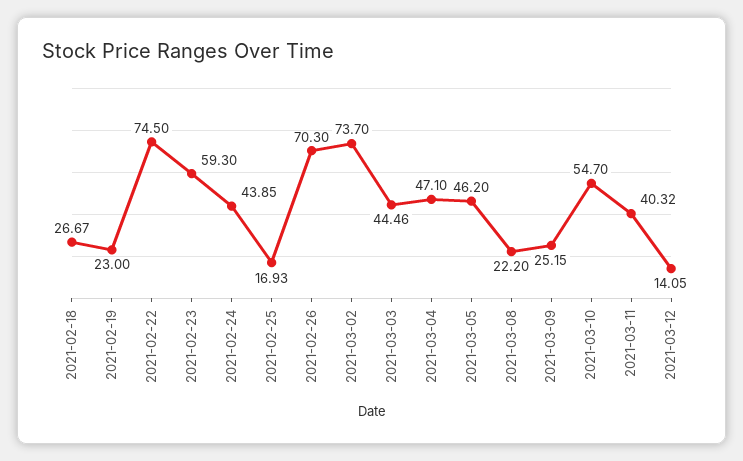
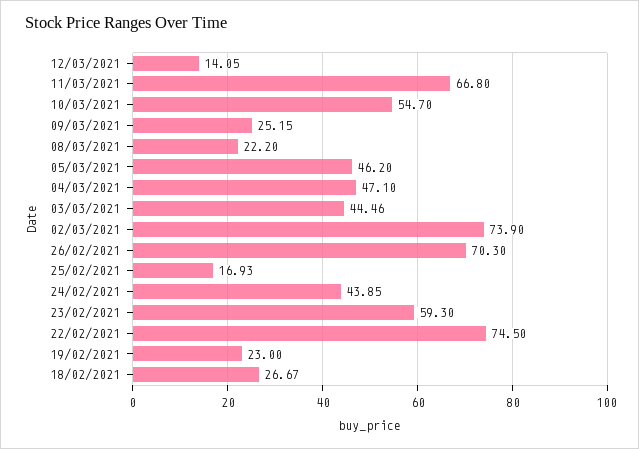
2021-03-02: 73.7 -> 73.9
2021-03-11: 40.32 -> 66.8

